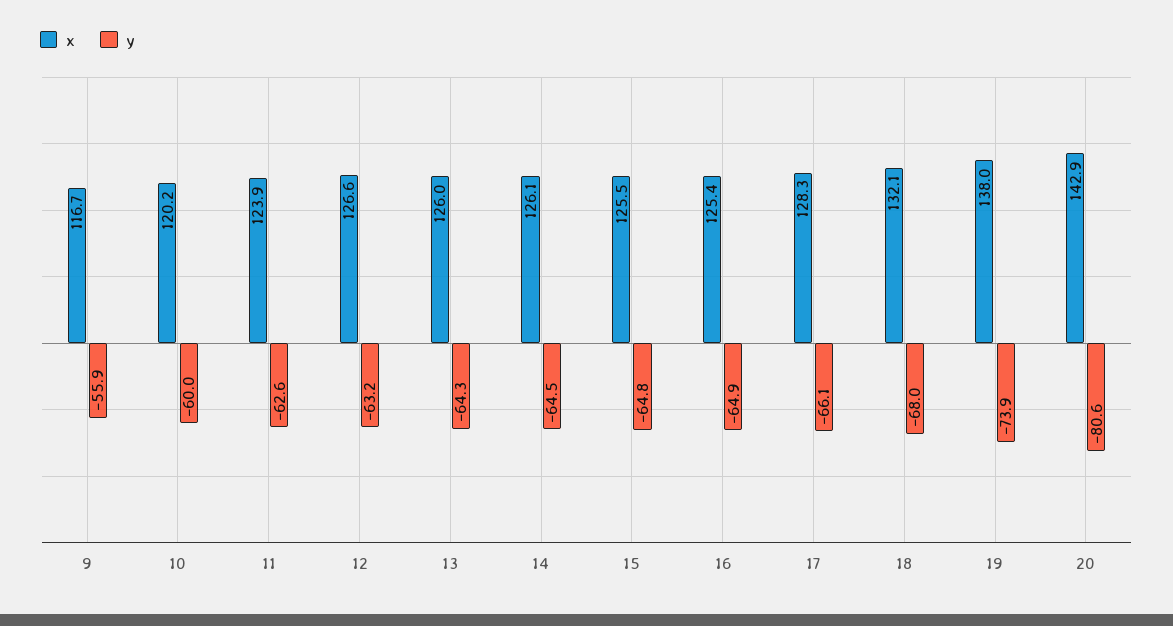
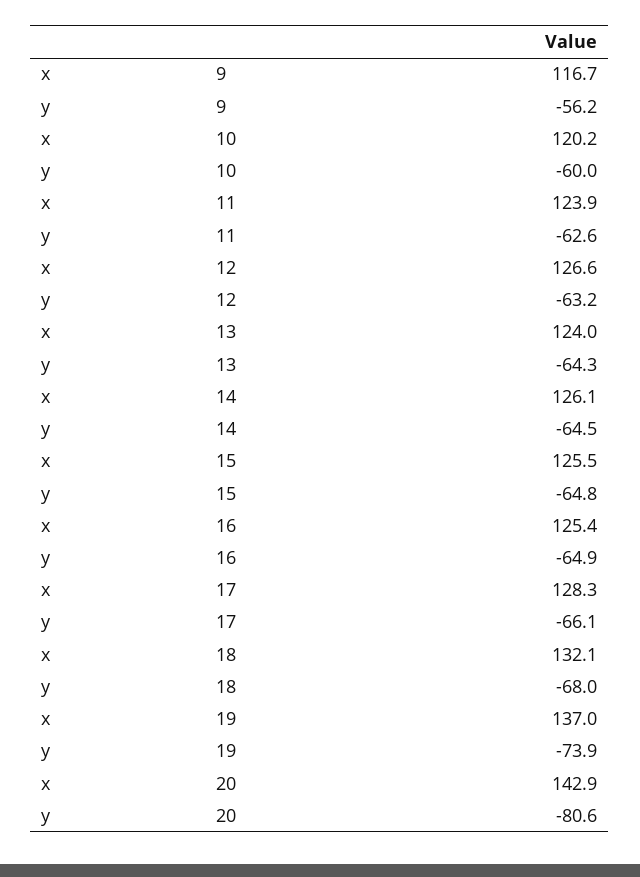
y, 9: -55.9 -> -56.2
x, 13: 126 -> 124
x, 19: 138 -> 137

